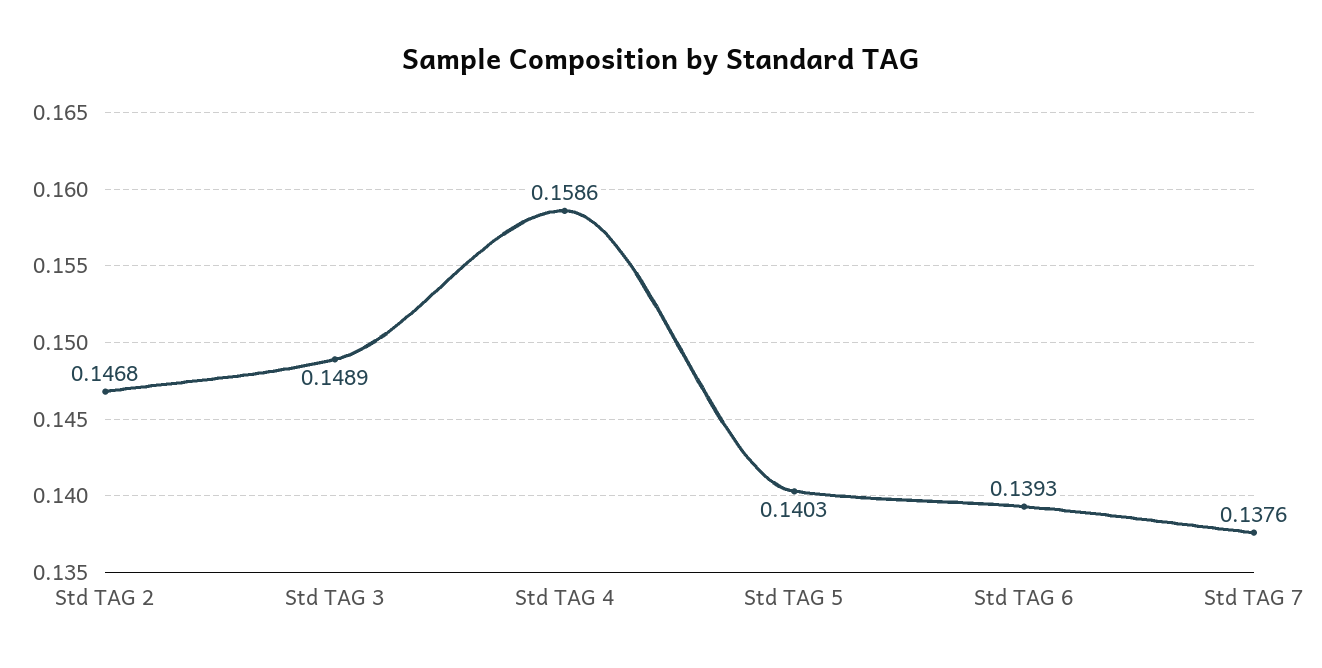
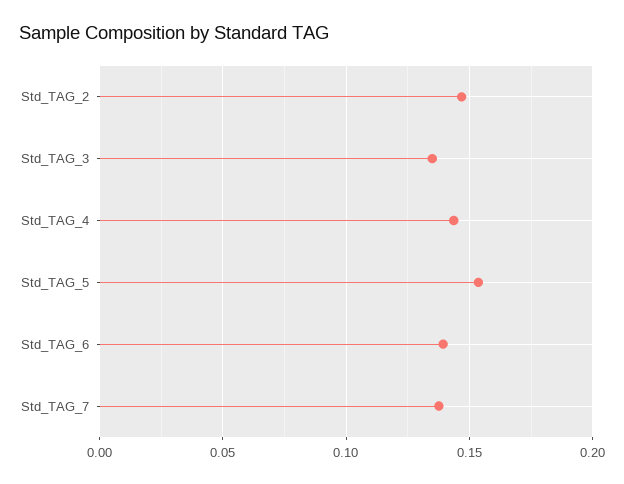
Std TAG 3: 0.1489 -> 0.135
Std TAG 4: 0.1586 -> 0.145
Std TAG 5: 0.1403 -> 0.155

